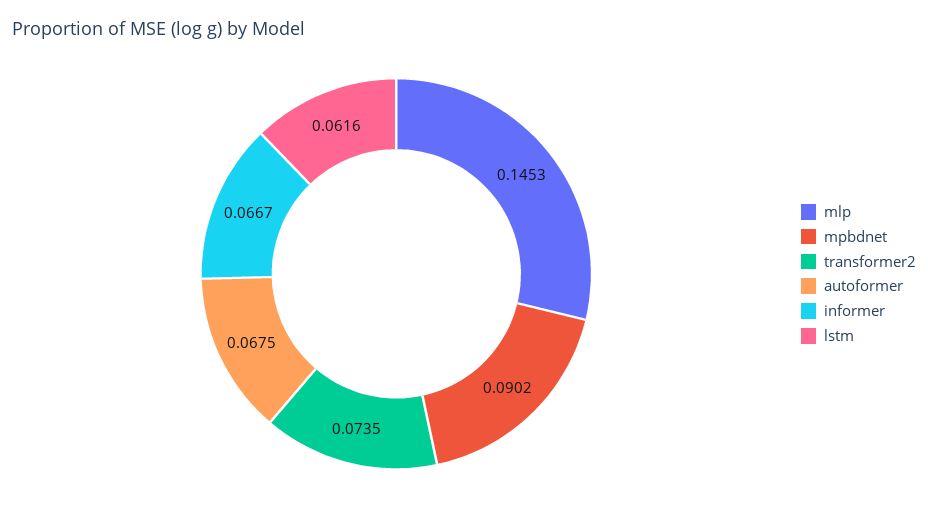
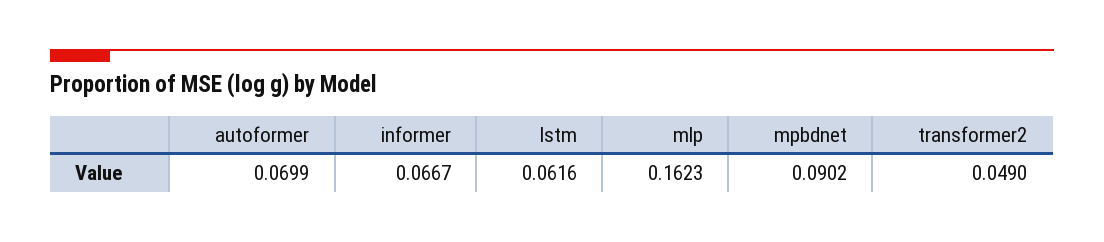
mlp: 0.1453 -> 0.1623
transformer2: 0.0735 -> 0.049
autoformer: 0.0675 -> 0.0699

